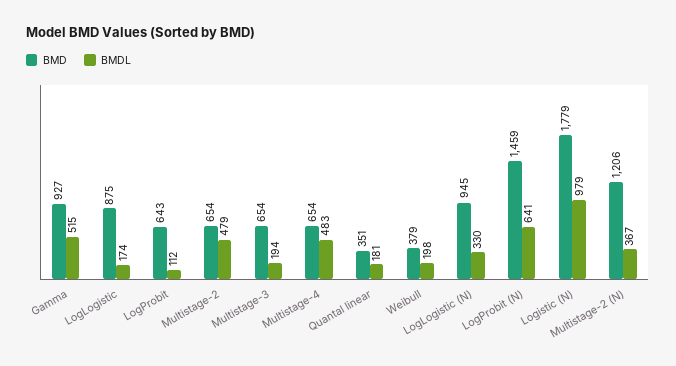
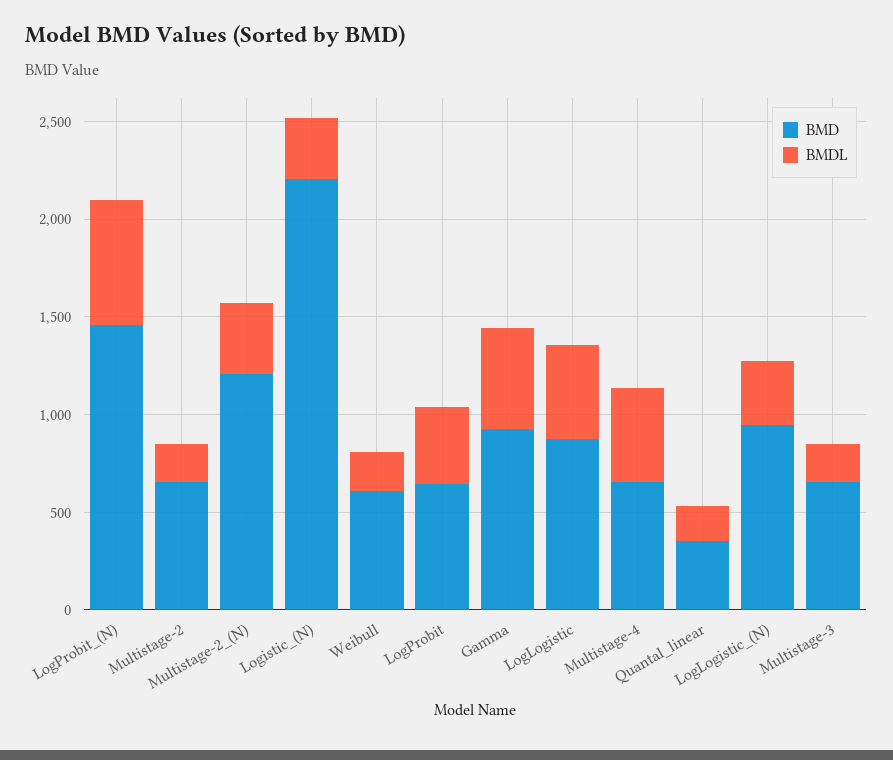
BMDL, LogLogistic: 174 -> 500
BMDL, LogProbit: 112 -> 400
BMDL, Multistage-2: 479 -> 200
BMD, Weibull: 379 -> 600
BMD, Logistic (N): 1779 -> 2200
BMDL, Logistic (N): 979 -> 300

